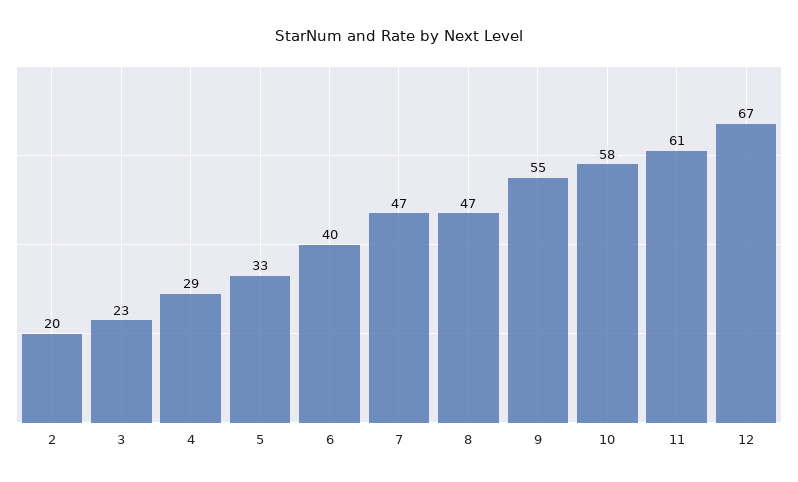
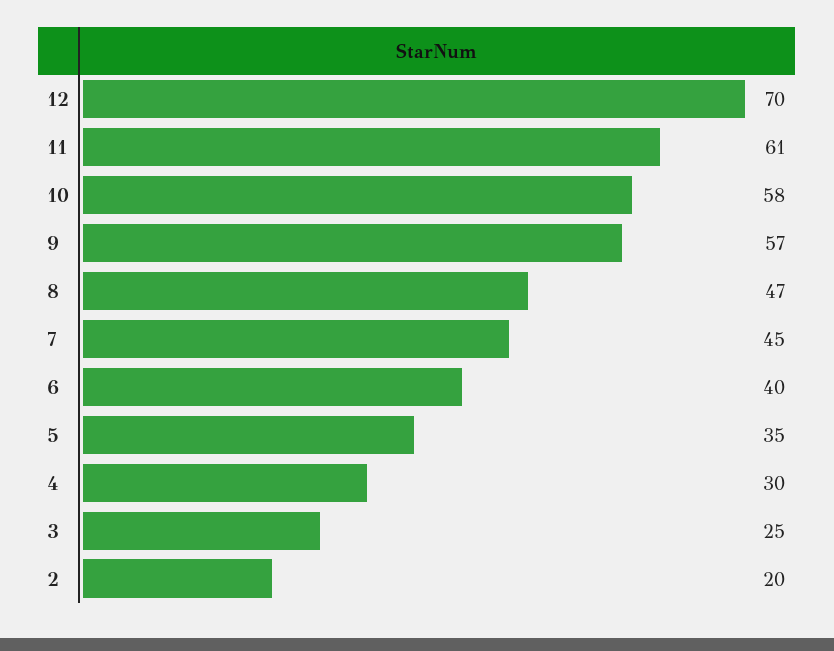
3: 23 -> 25
4: 29 -> 30
5: 33 -> 35
7: 47 -> 45
9: 55 -> 57
12: 67 -> 70

